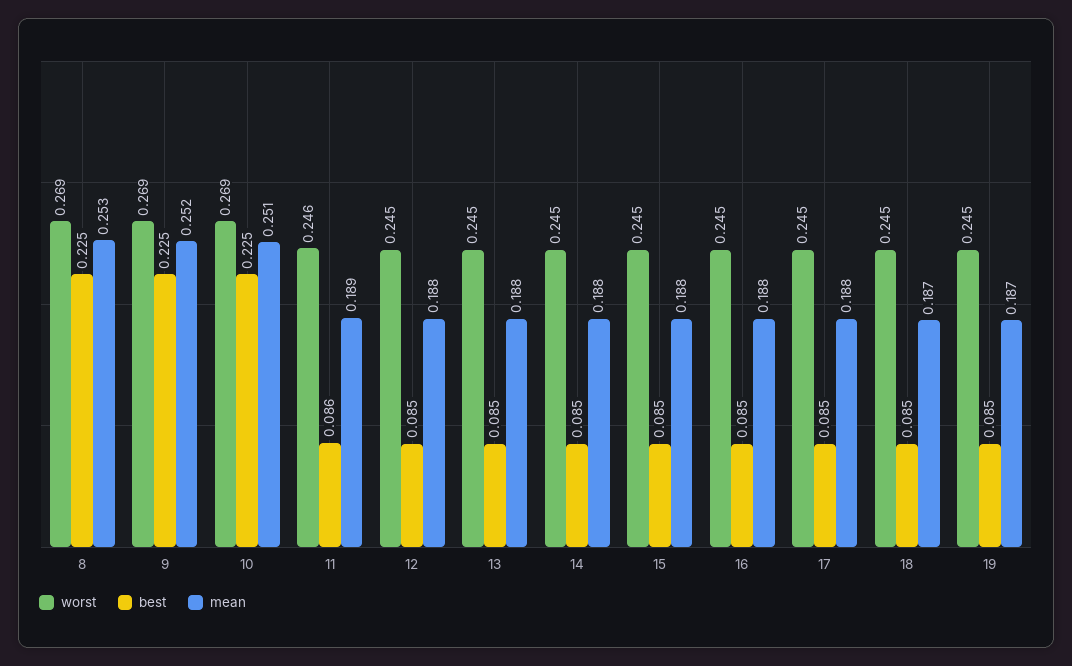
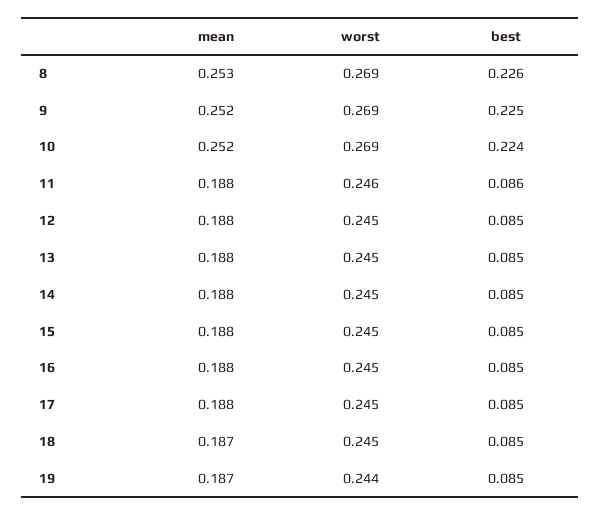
best, 8: 0.225 -> 0.226
best, 10: 0.225 -> 0.224
mean, 10: 0.251 -> 0.252
mean, 11: 0.189 -> 0.188
worst, 19: 0.245 -> 0.244

